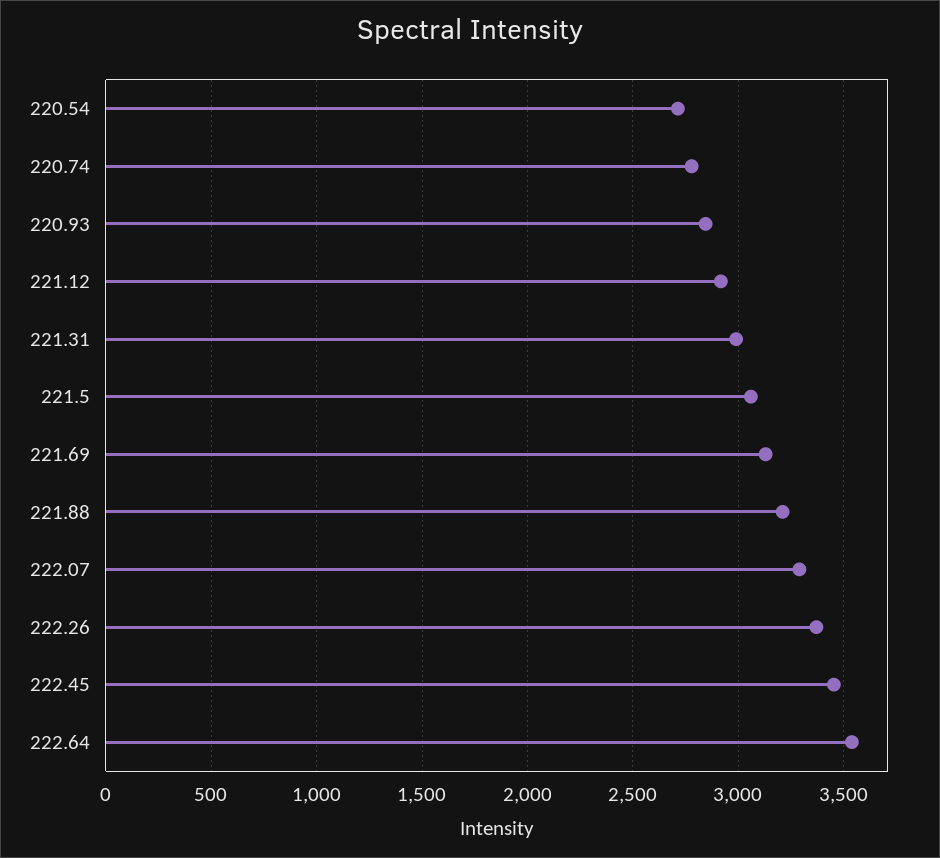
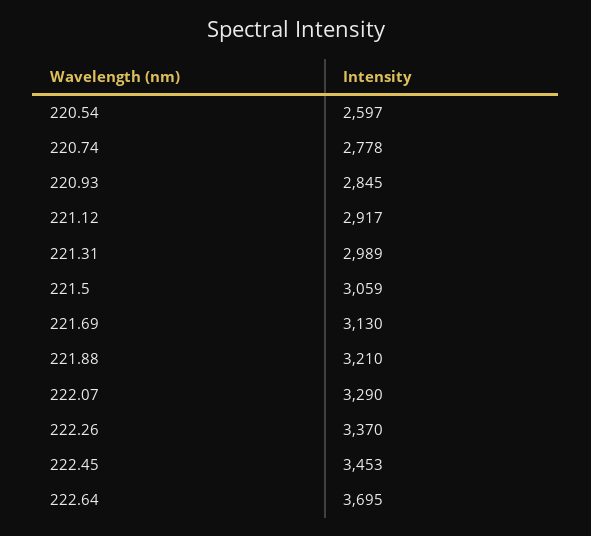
220.54: 2700 -> 2597
222.64: 3550 -> 3695

